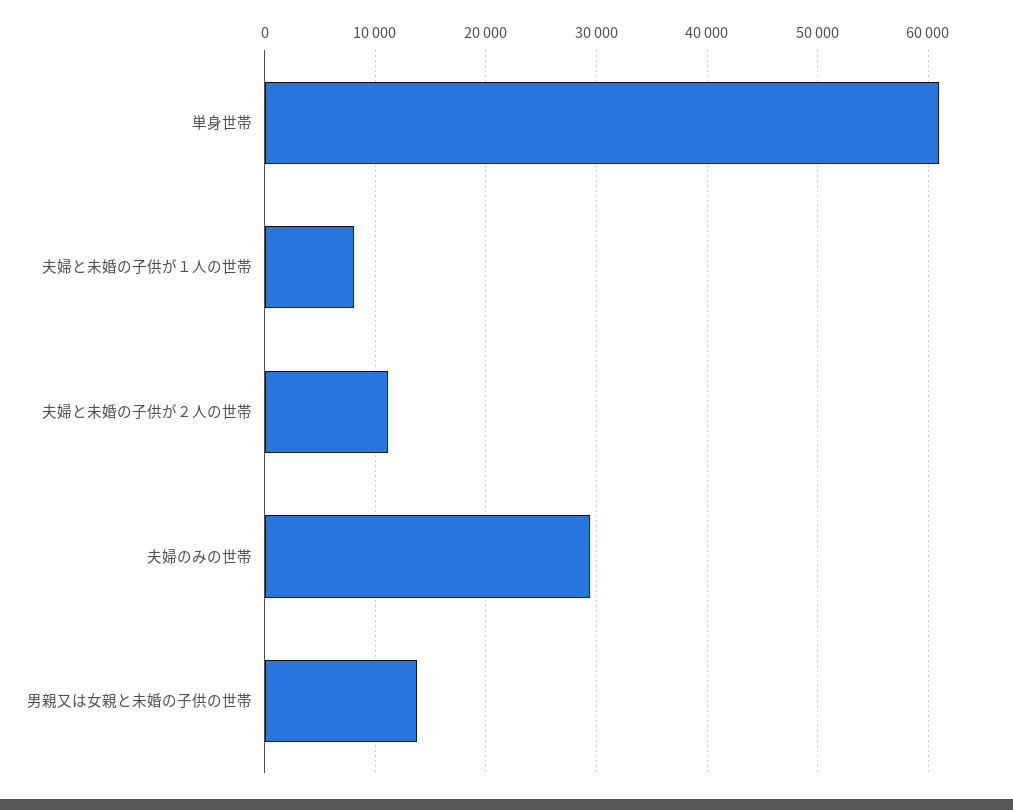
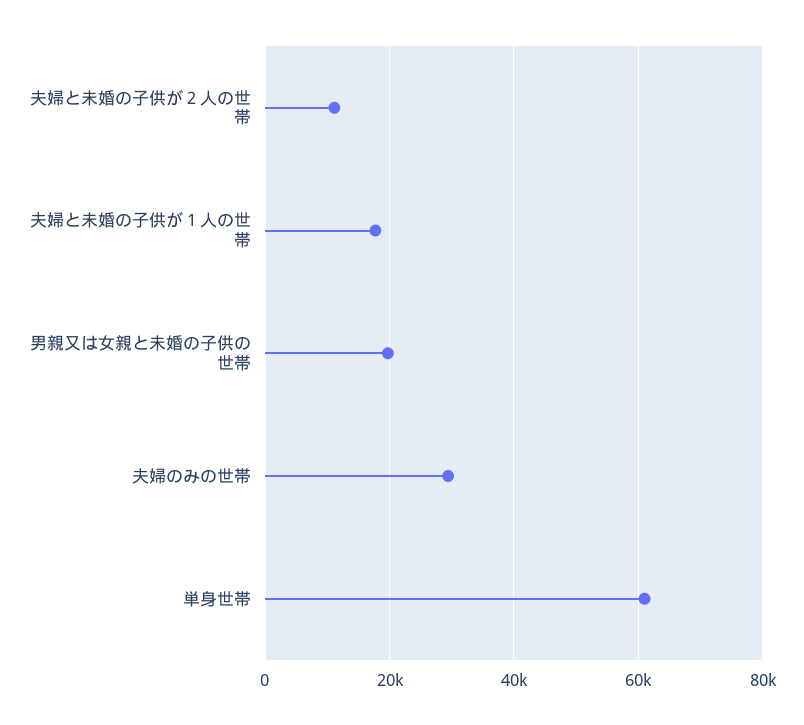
夫婦と未婚の子供が１人の世帯: 8000 -> 18000
男親又は女親と未婚の子供の世帯: 14000 -> 20000

